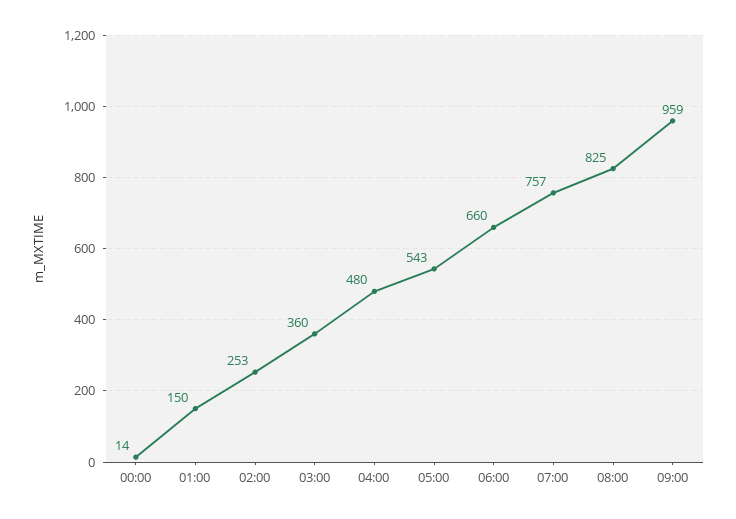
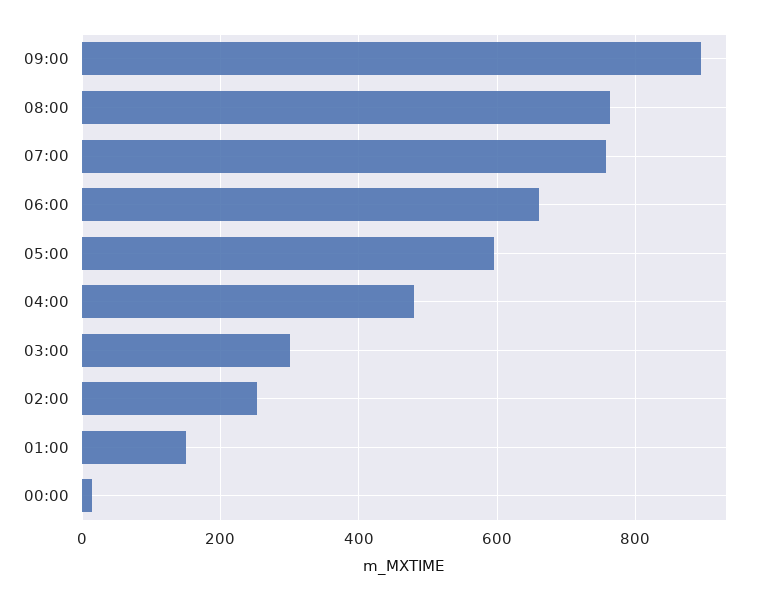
03:00: 360 -> 300
05:00: 543 -> 600
08:00: 825 -> 760
09:00: 959 -> 900

